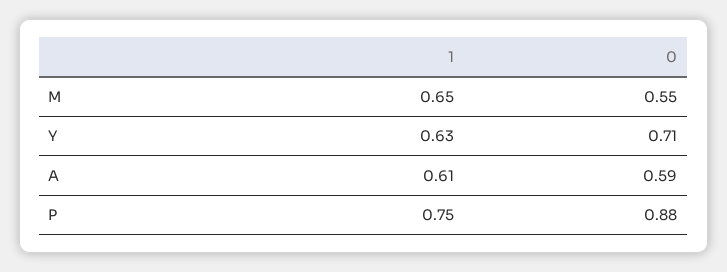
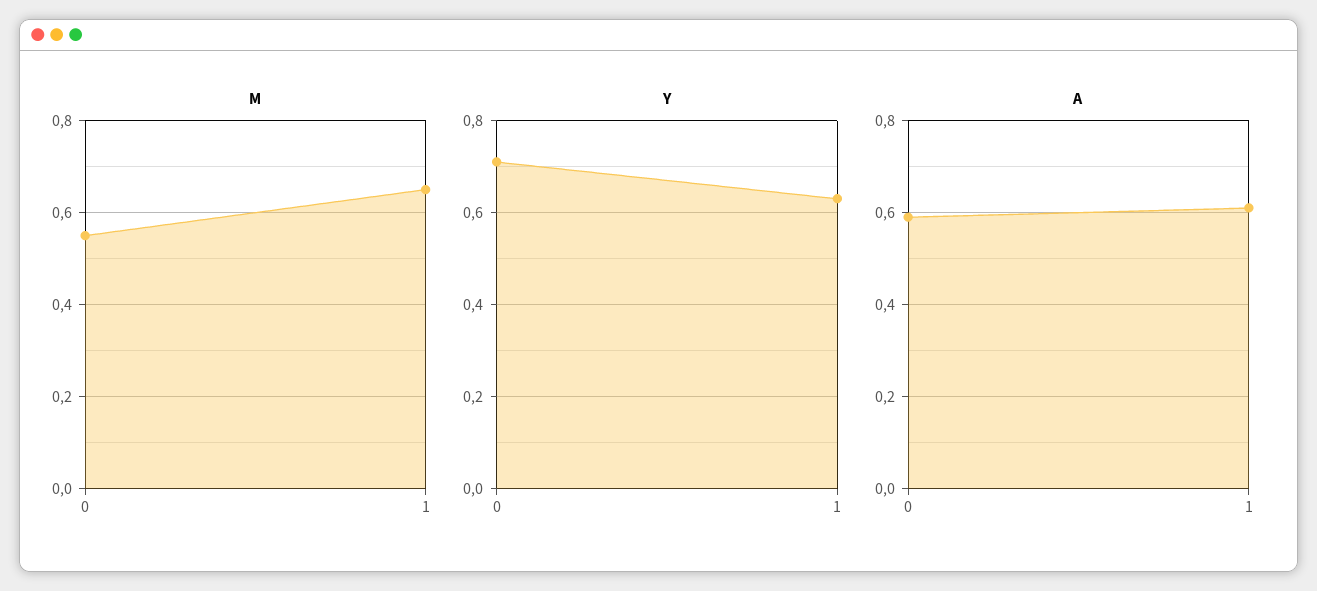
P, 1: 0.75 -> none
P, 0: 0.88 -> none

